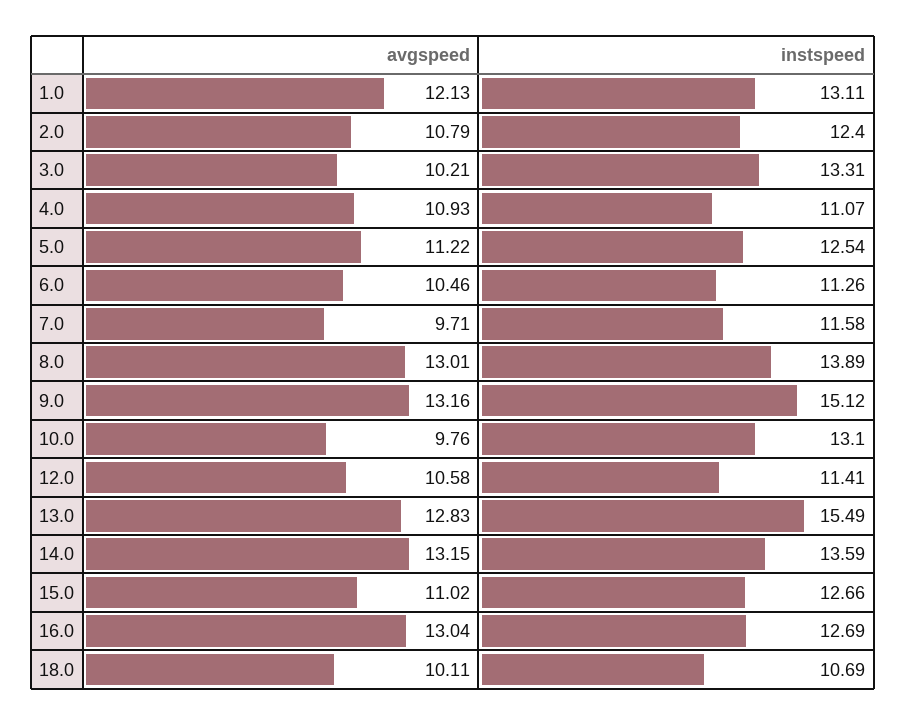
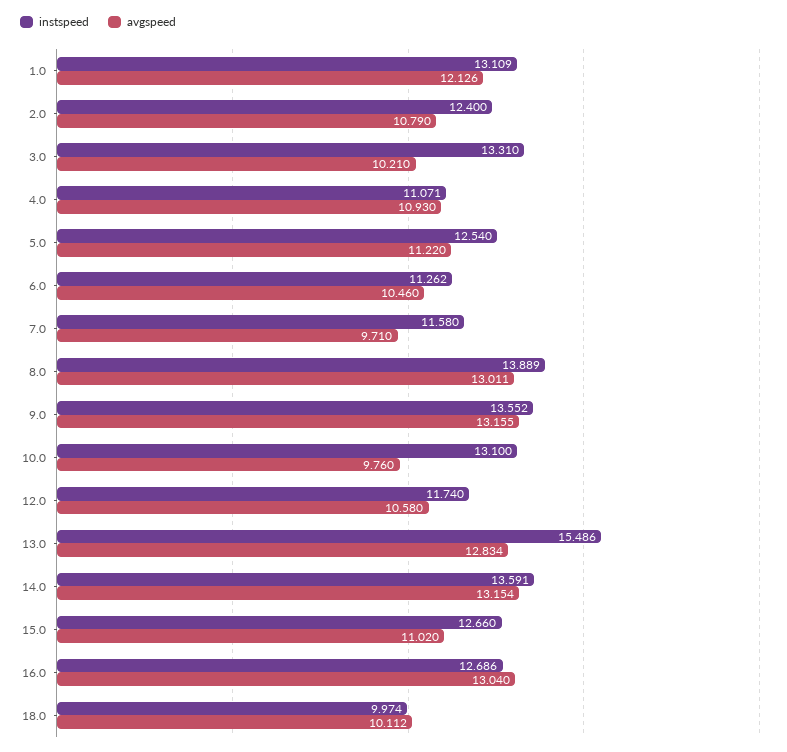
instspeed, 9.0: 15.12 -> 13.552
instspeed, 12.0: 11.41 -> 11.74
instspeed, 18.0: 10.69 -> 9.974

